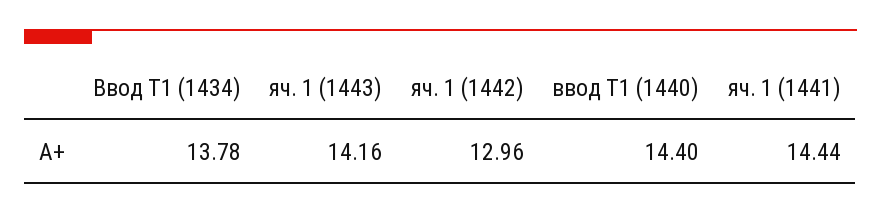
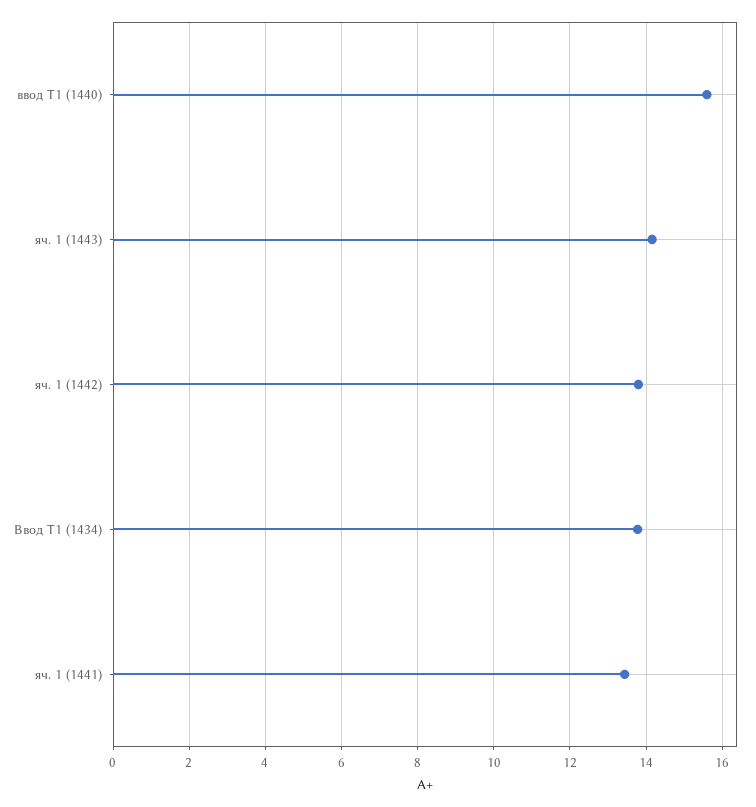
яч. 1 (1442): 12.96 -> 13.8
ввод Т1 (1440): 14.4 -> 15.6
яч. 1 (1441): 14.44 -> 13.4

